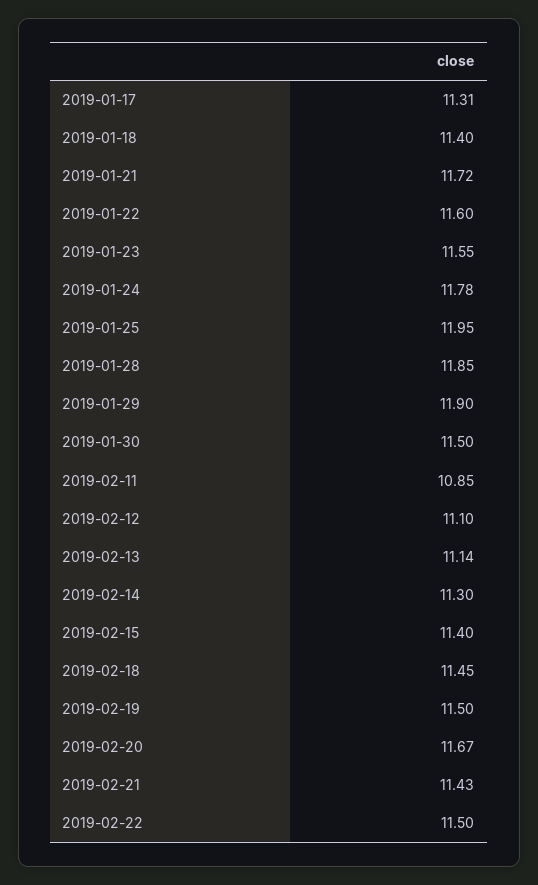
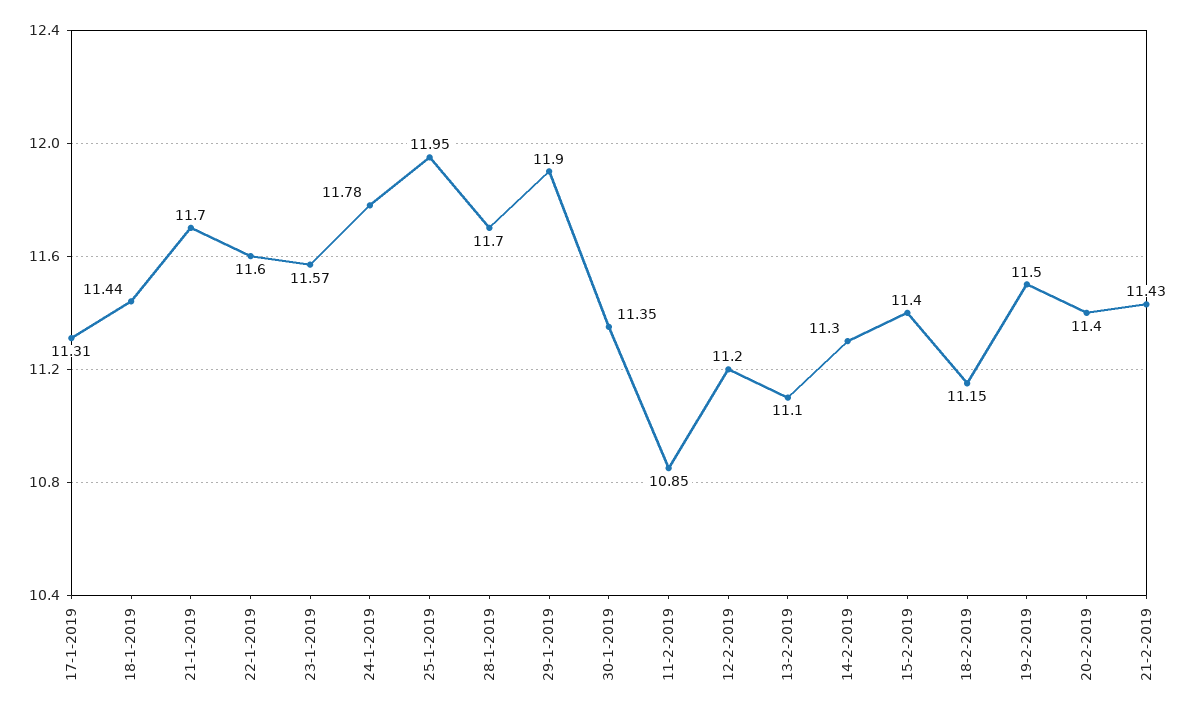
2019-01-18: 11.4 -> 11.44
2019-01-21: 11.72 -> 11.7
2019-01-23: 11.55 -> 11.57
2019-01-28: 11.85 -> 11.7
2019-01-30: 11.5 -> 11.35
2019-02-12: 11.1 -> 11.2
2019-02-13: 11.14 -> 11.1
2019-02-18: 11.45 -> 11.15
2019-02-20: 11.67 -> 11.4
2019-02-22: 11.5 -> none

